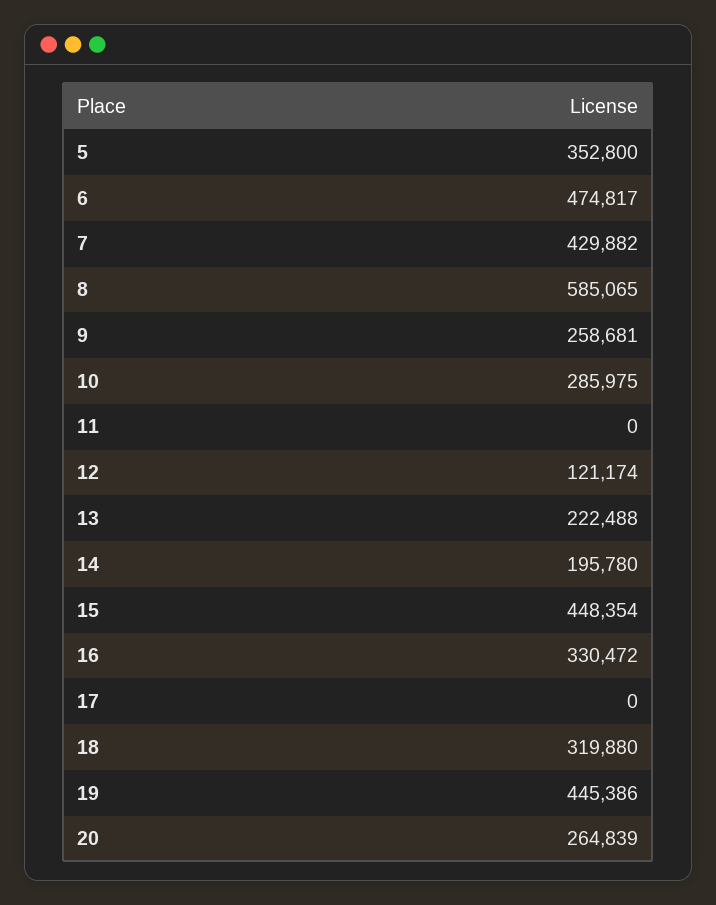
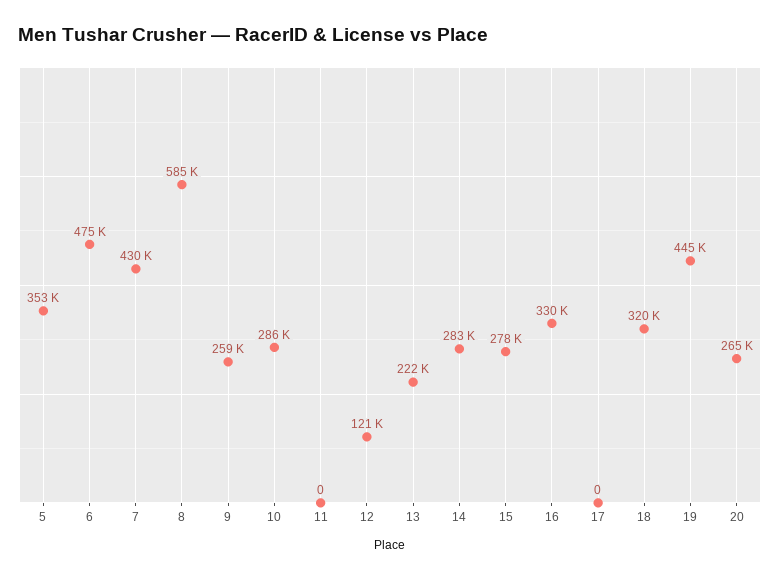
14: 195780 -> 283000
15: 448354 -> 278000

